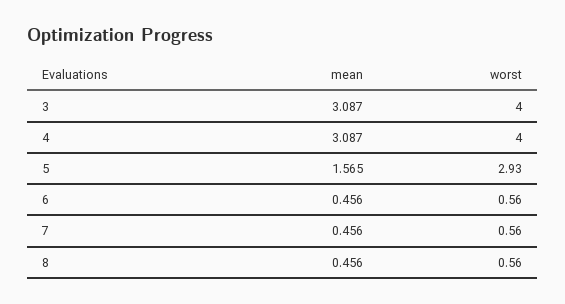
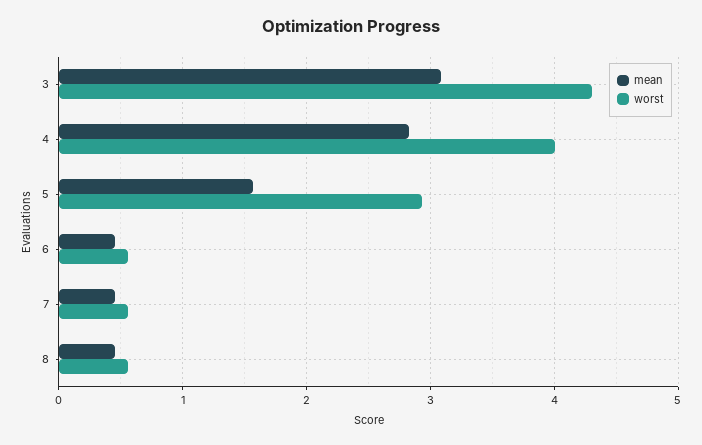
worst, 3: 4 -> 4.3
mean, 4: 3.087 -> 2.8

